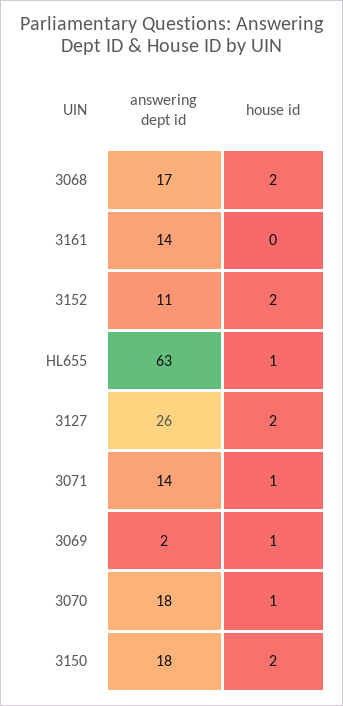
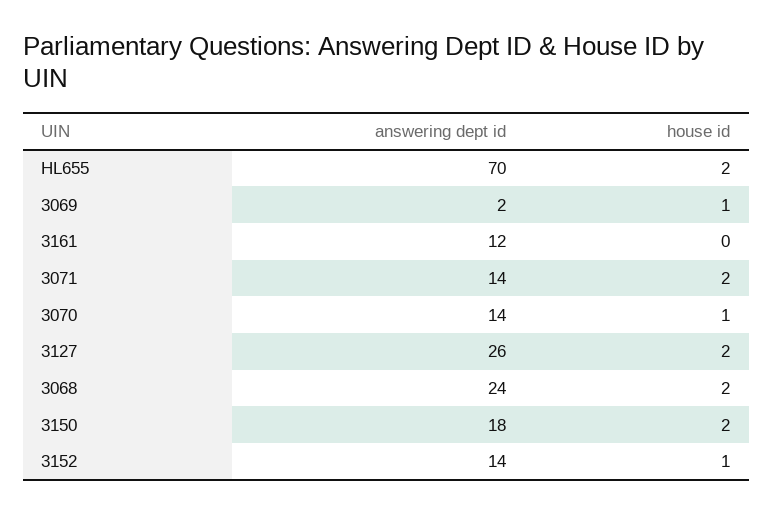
answering dept id, 3068: 17 -> 24
answering dept id, 3161: 14 -> 12
answering dept id, 3152: 11 -> 14
house id, 3152: 2 -> 1
answering dept id, HL655: 63 -> 70
house id, HL655: 1 -> 2
house id, 3071: 1 -> 2
answering dept id, 3070: 18 -> 14

